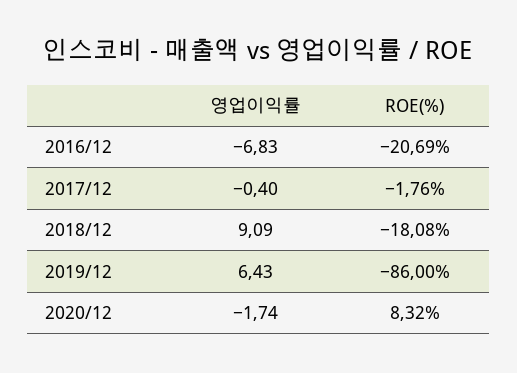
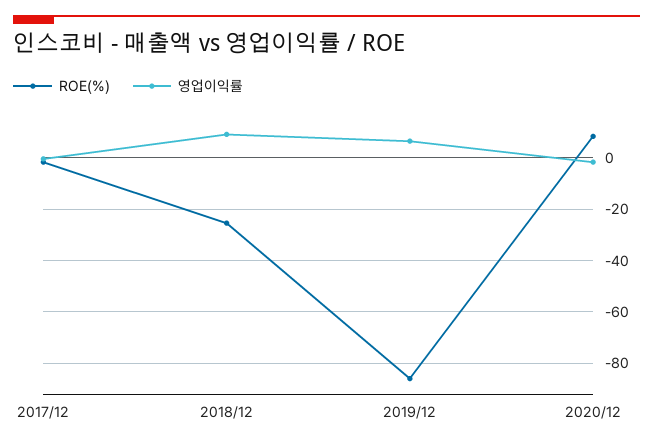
영업이익률, 2016/12: -6.83 -> none
ROE(%), 2016/12: -20.69 -> none
ROE(%), 2018/12: -18.08 -> -25

